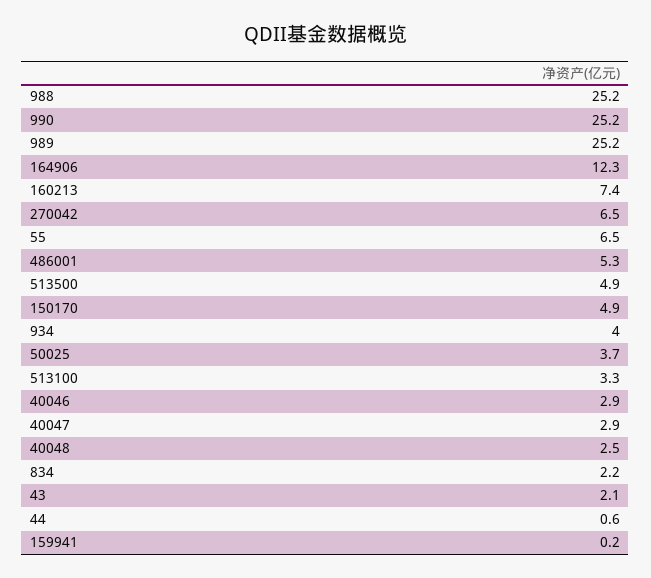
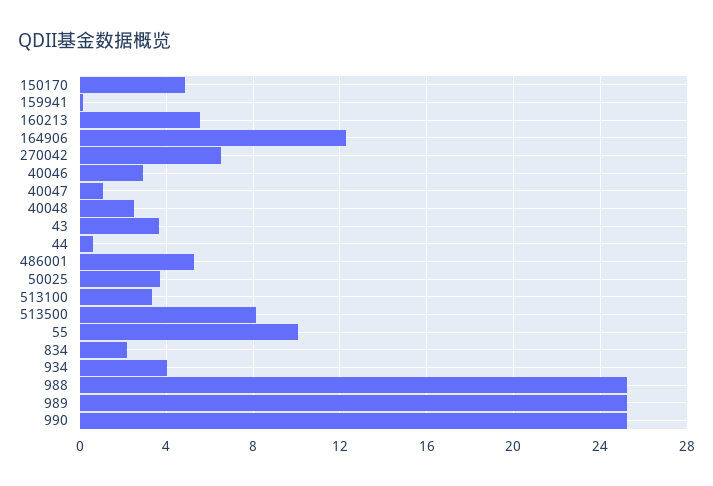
160213: 7.4 -> 5.5
55: 6.5 -> 10
513500: 4.9 -> 8
40047: 2.9 -> 1
43: 2.1 -> 3.5

